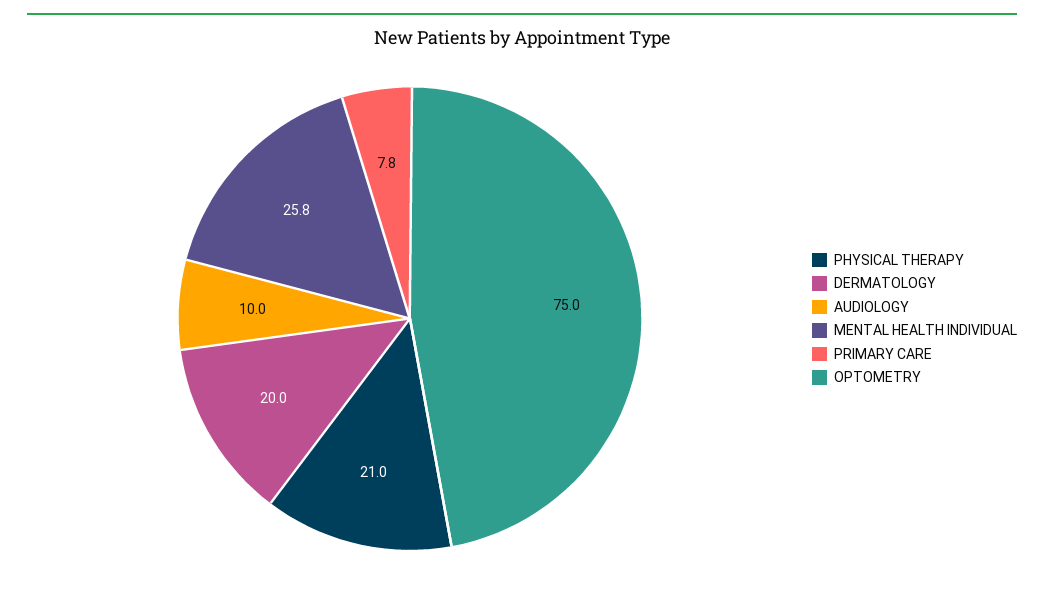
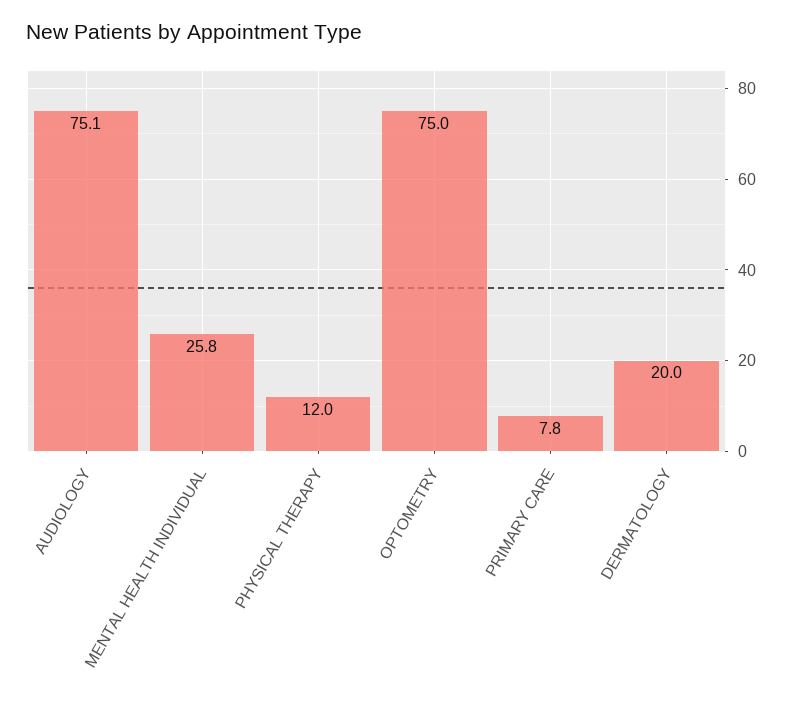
PHYSICAL THERAPY: 21 -> 12
AUDIOLOGY: 10 -> 75.1

